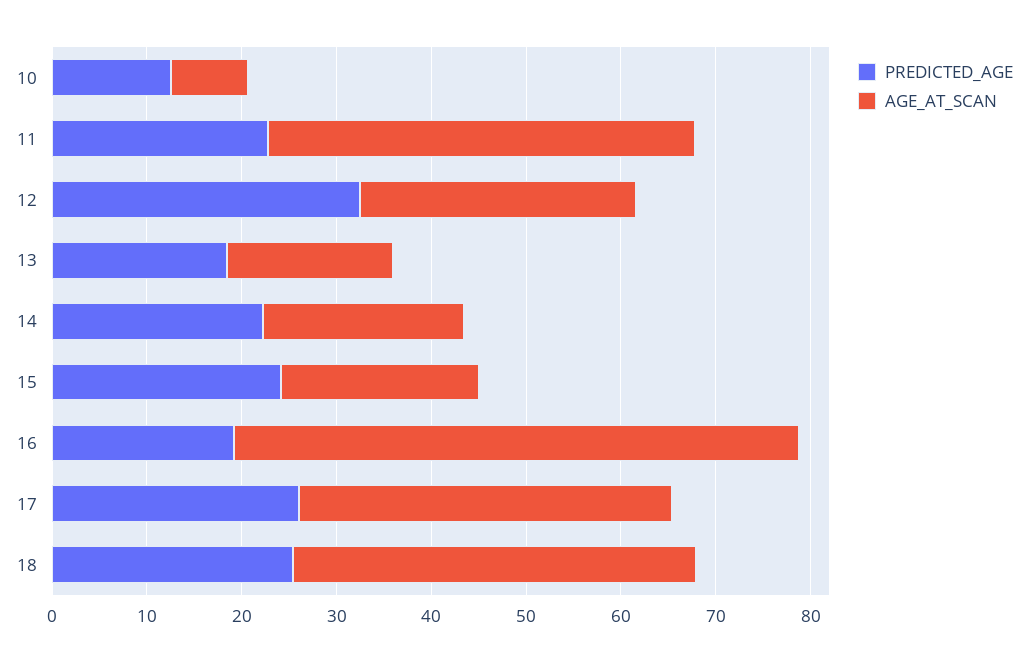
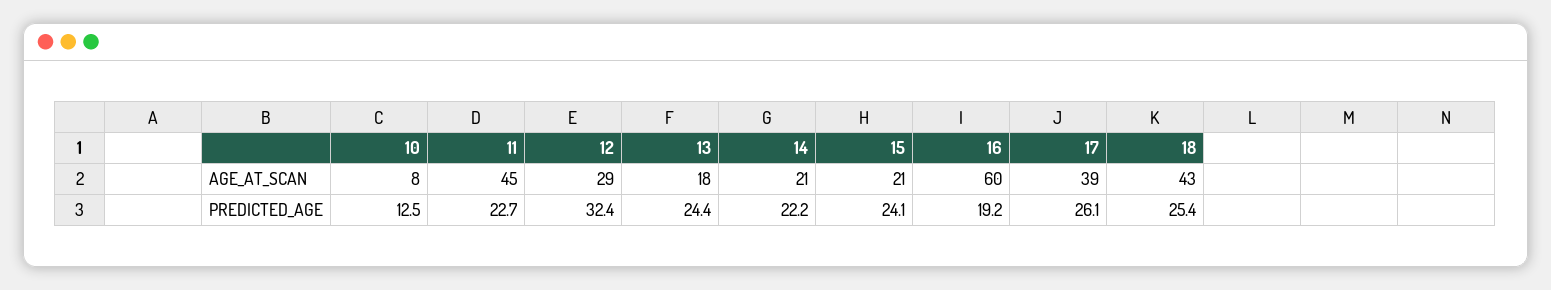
PREDICTED_AGE, 13: 18 -> 24.4

